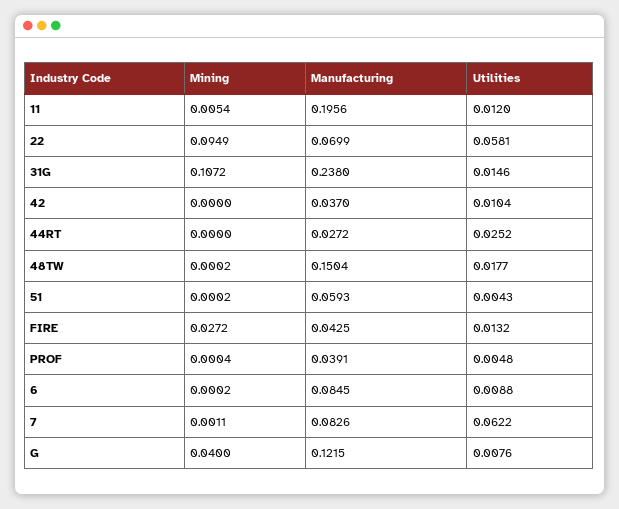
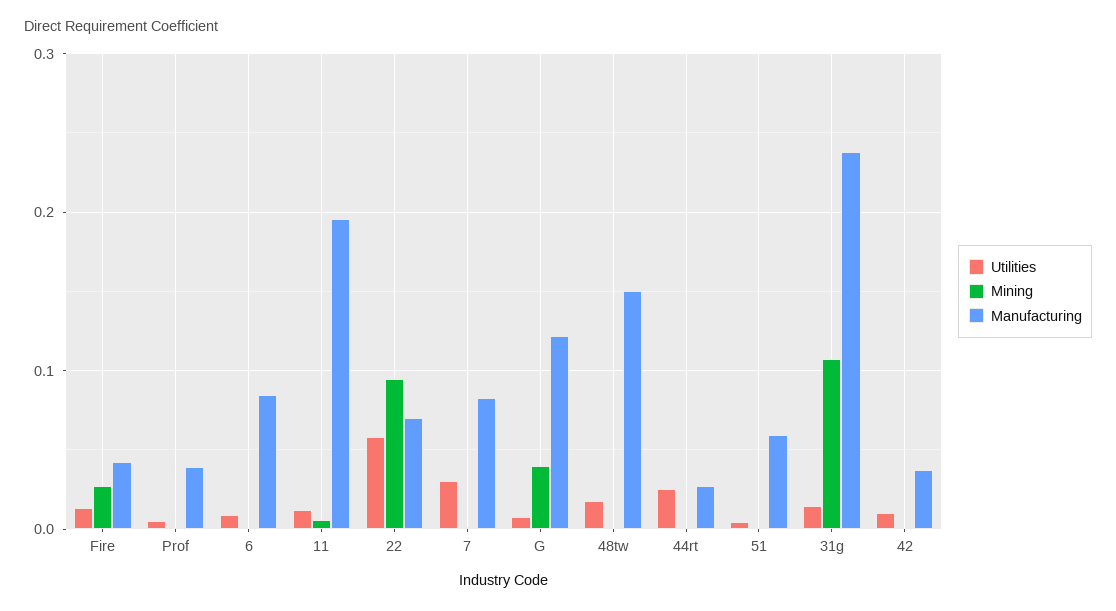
Utilities, 7: 0.0622 -> 0.03

